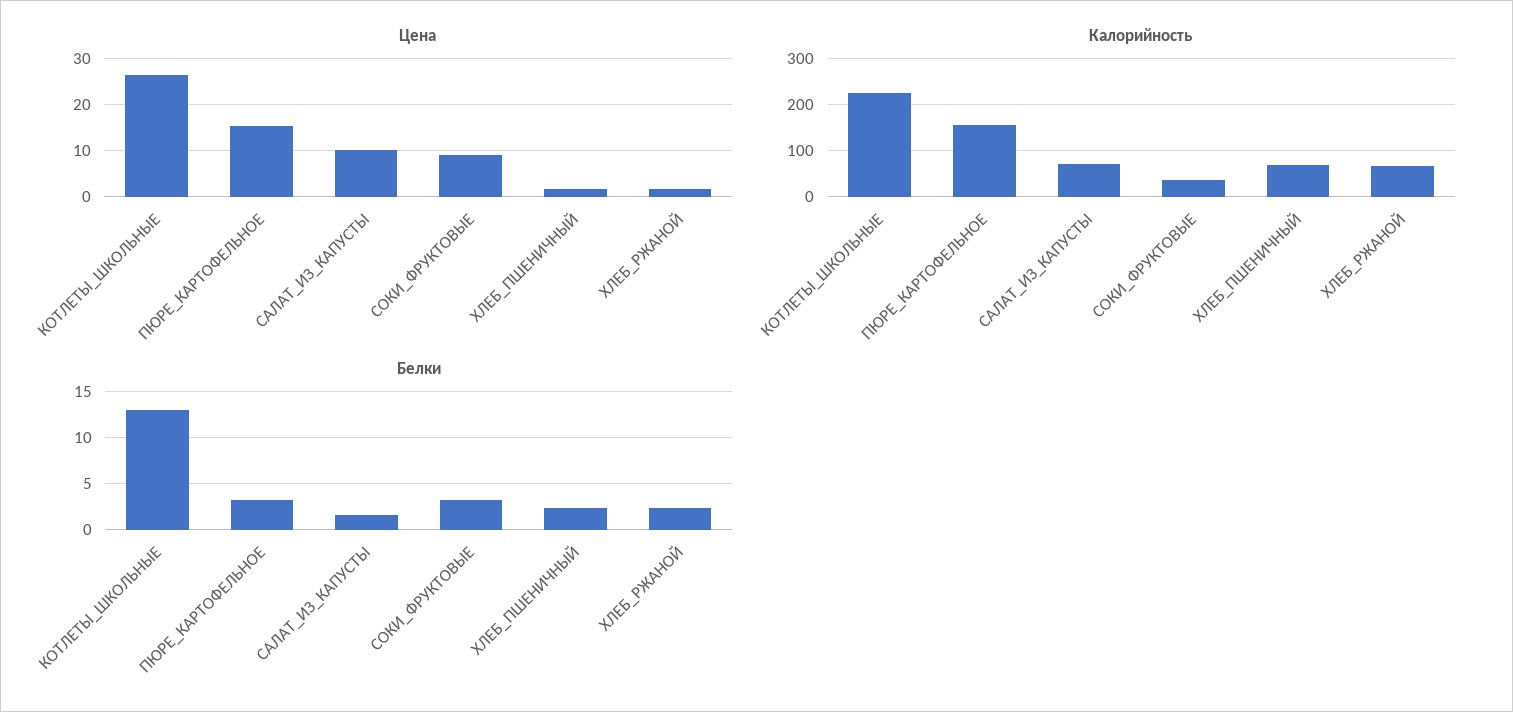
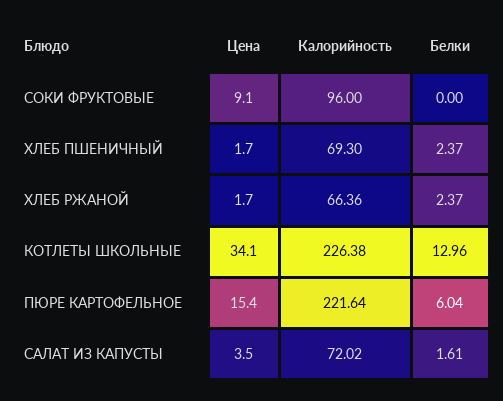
Цена, КОТЛЕТЫ_ШКОЛЬНЫЕ: 26 -> 34.1
Цена, САЛАТ_ИЗ_КАПУСТЫ: 10 -> 3.5
Калорийность, ПЮРЕ_КАРТОФЕЛЬНОЕ: 160 -> 221.64
Калорийность, СОКИ_ФРУКТОВЫЕ: 40 -> 96
Белки, ПЮРЕ_КАРТОФЕЛЬНОЕ: 3 -> 6.04
Белки, СОКИ_ФРУКТОВЫЕ: 3 -> 0

